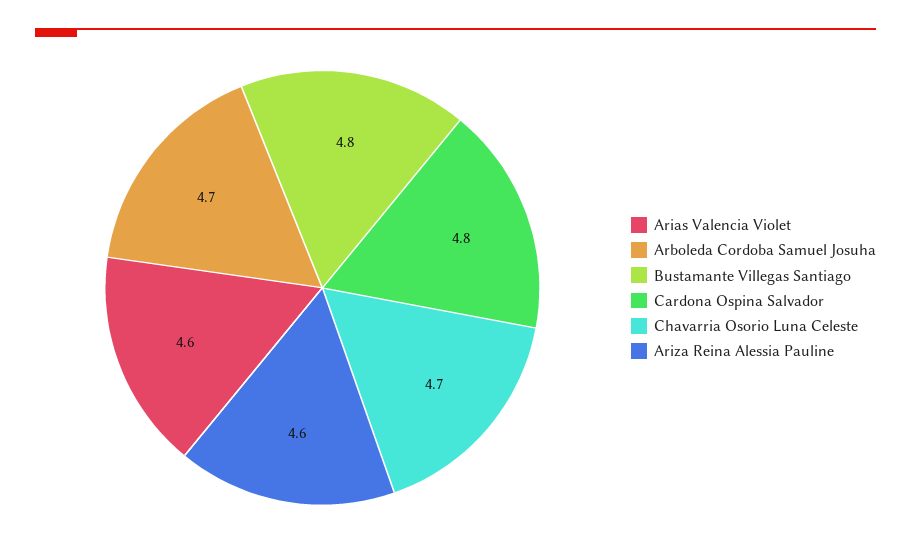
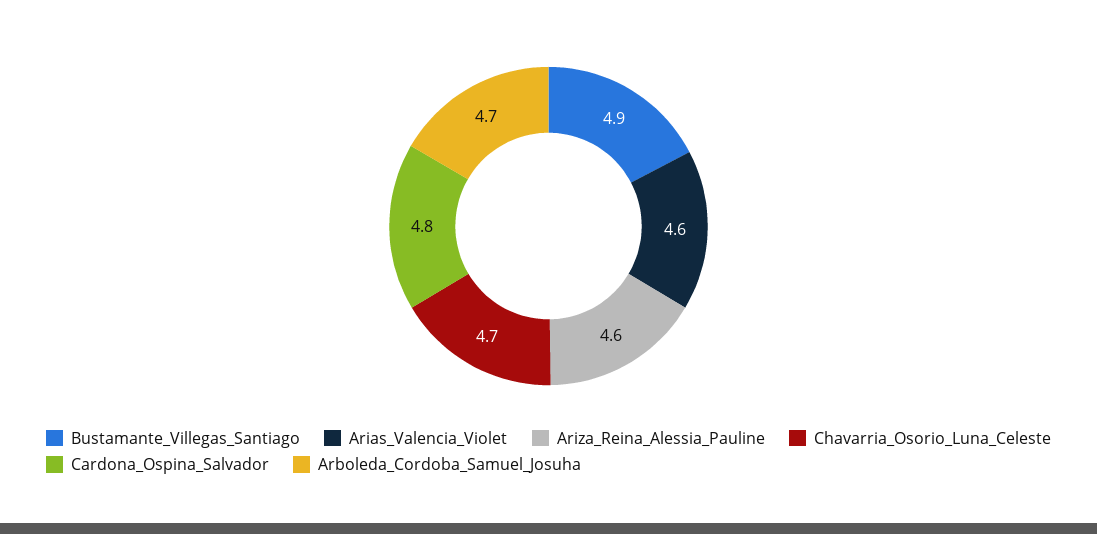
Bustamante Villegas Santiago: 4.8 -> 4.9

